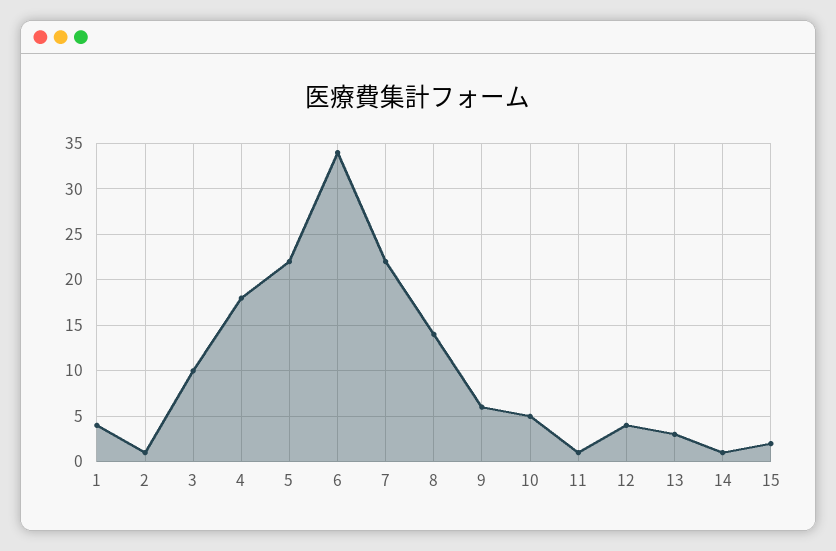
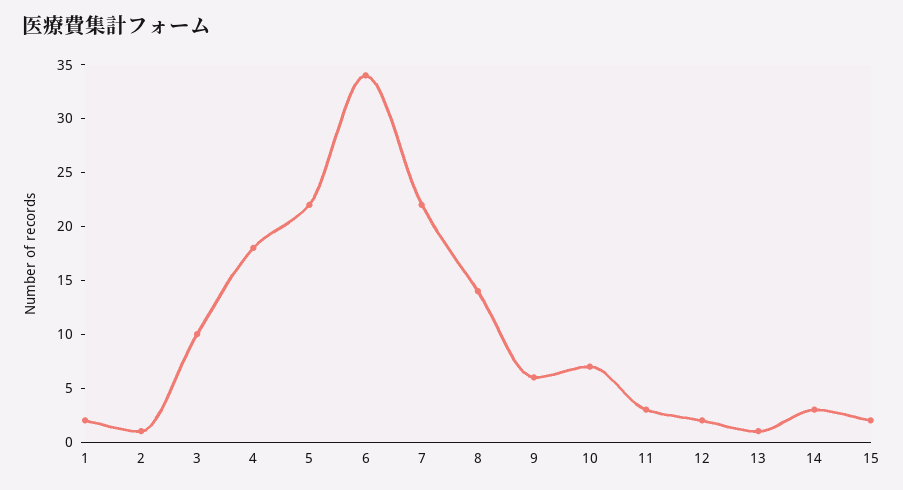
1: 4 -> 2
10: 5 -> 7
11: 1 -> 3
12: 4 -> 2
13: 3 -> 1
14: 1 -> 3

